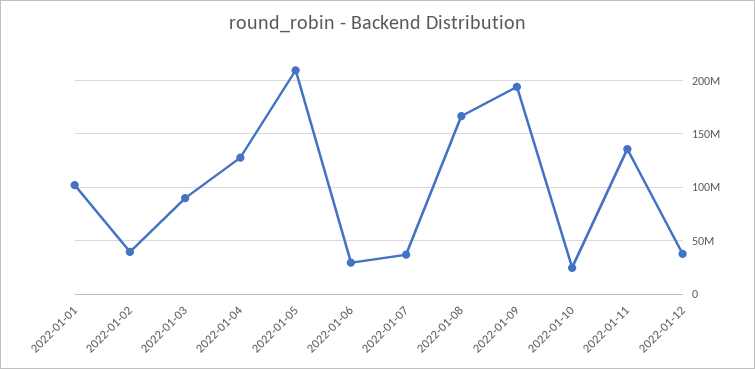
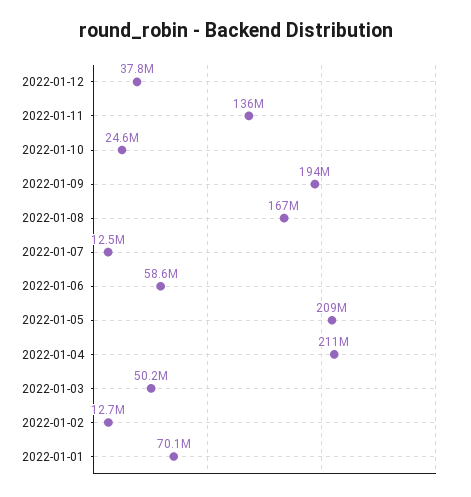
2022-01-01: 100000000 -> 70100000
2022-01-02: 40000000 -> 12700000
2022-01-03: 90000000 -> 50200000
2022-01-04: 130000000 -> 211000000
2022-01-06: 30000000 -> 58600000
2022-01-07: 40000000 -> 12500000

